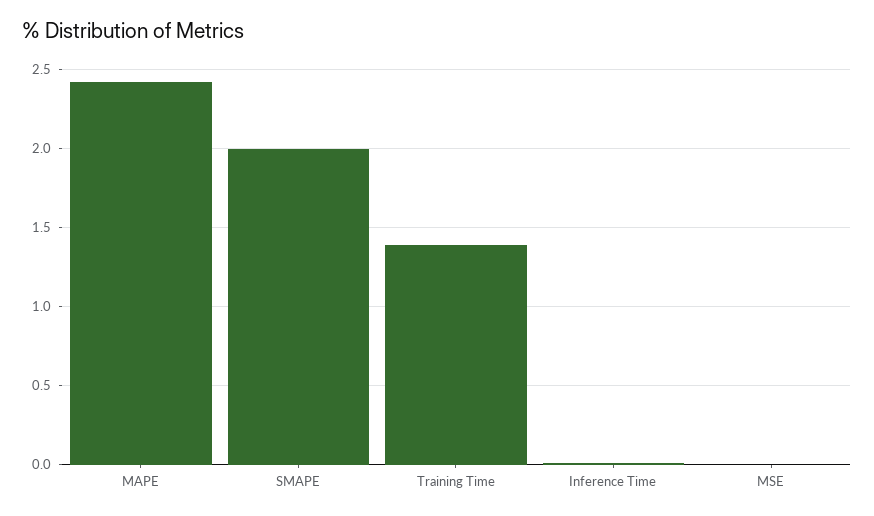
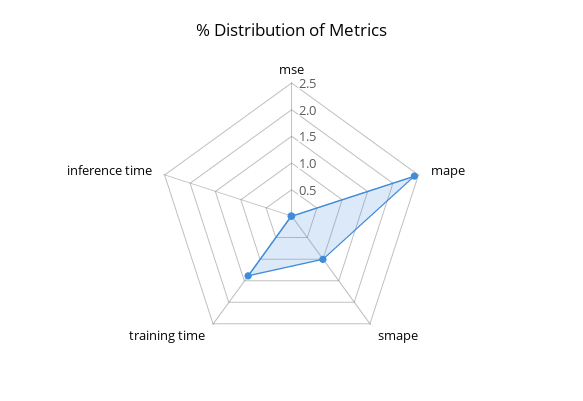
SMAPE: 2 -> 1

